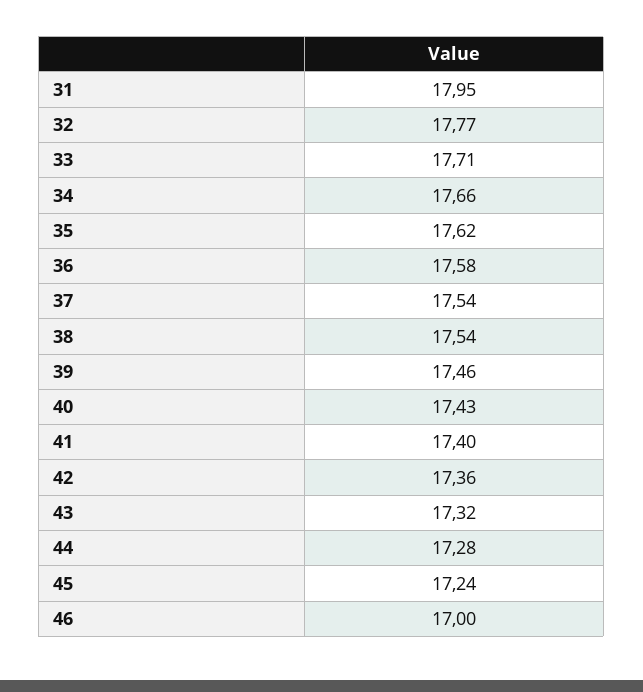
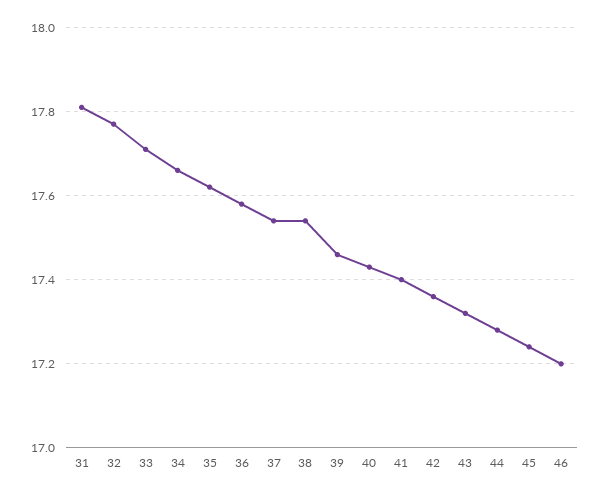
31: 17.95 -> 17.8
46: 17 -> 17.2

